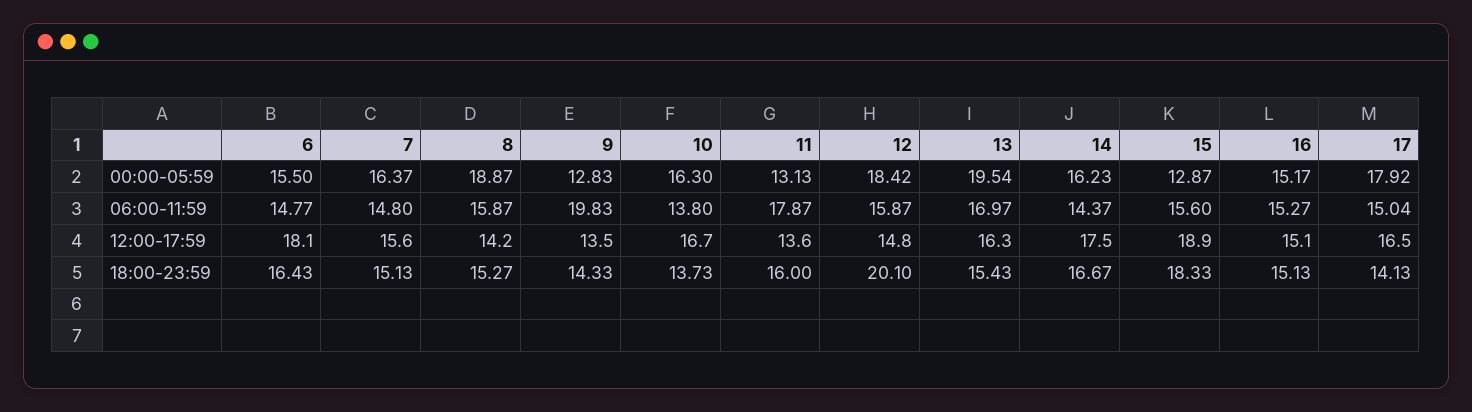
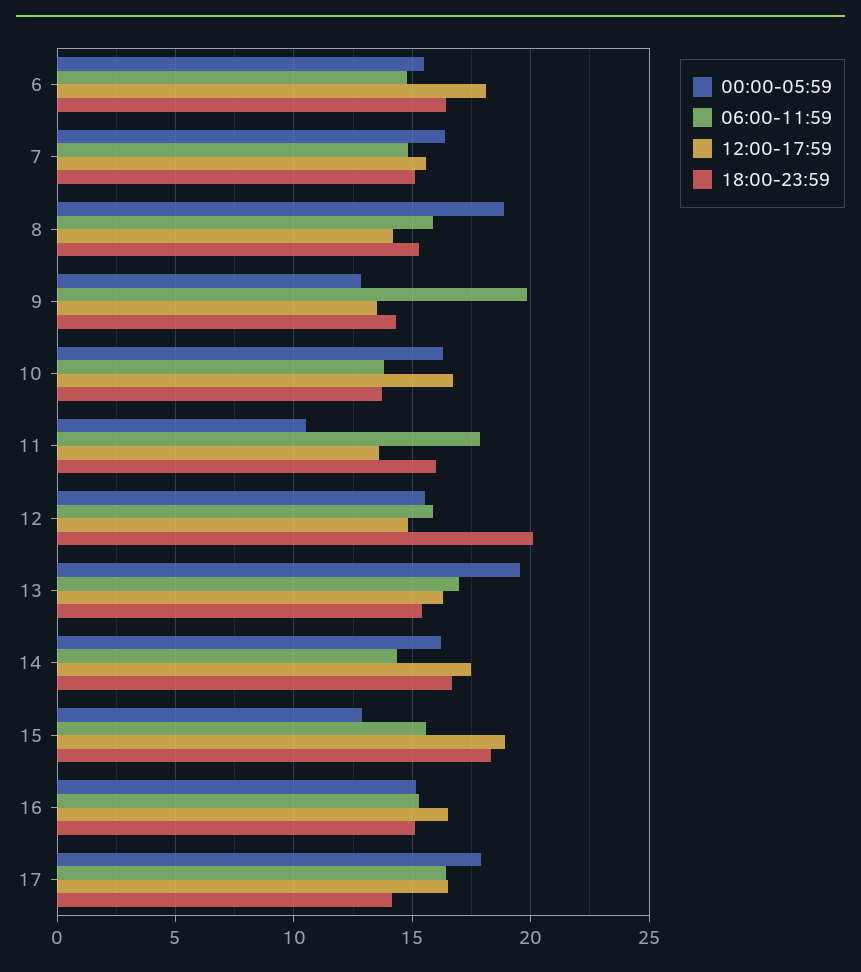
00:00-05:59, 11: 13.13 -> 10.5
00:00-05:59, 12: 18.42 -> 15.5
06:00-11:59, 17: 15.04 -> 16.5
12:00-17:59, 16: 15.1 -> 16.5

